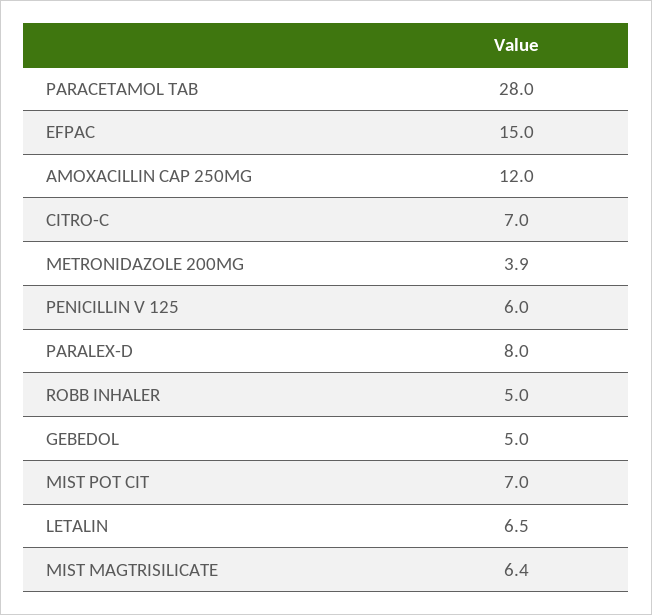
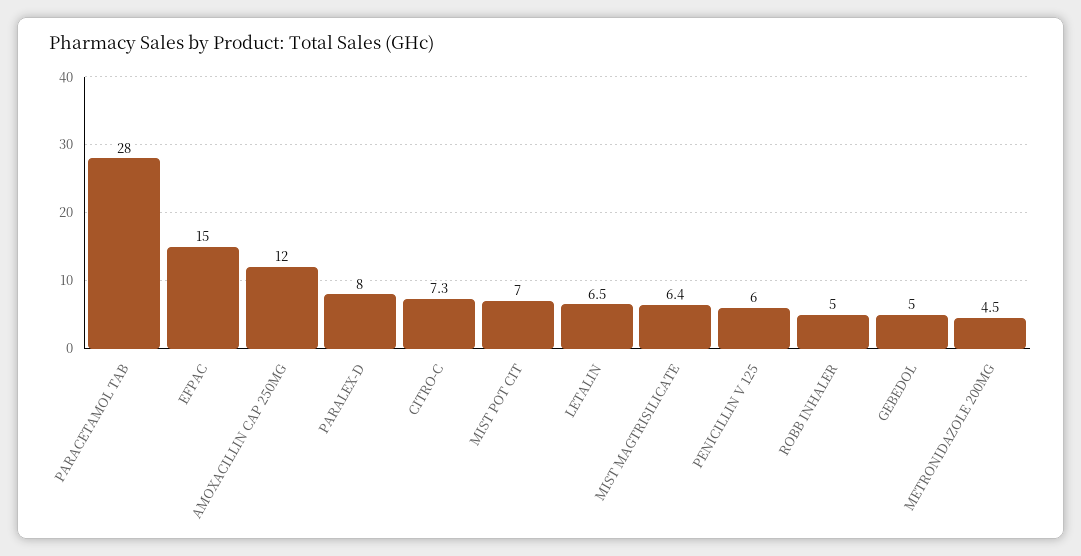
CITRO-C: 7 -> 7.3
METRONIDAZOLE 200MG: 3.9 -> 4.5

